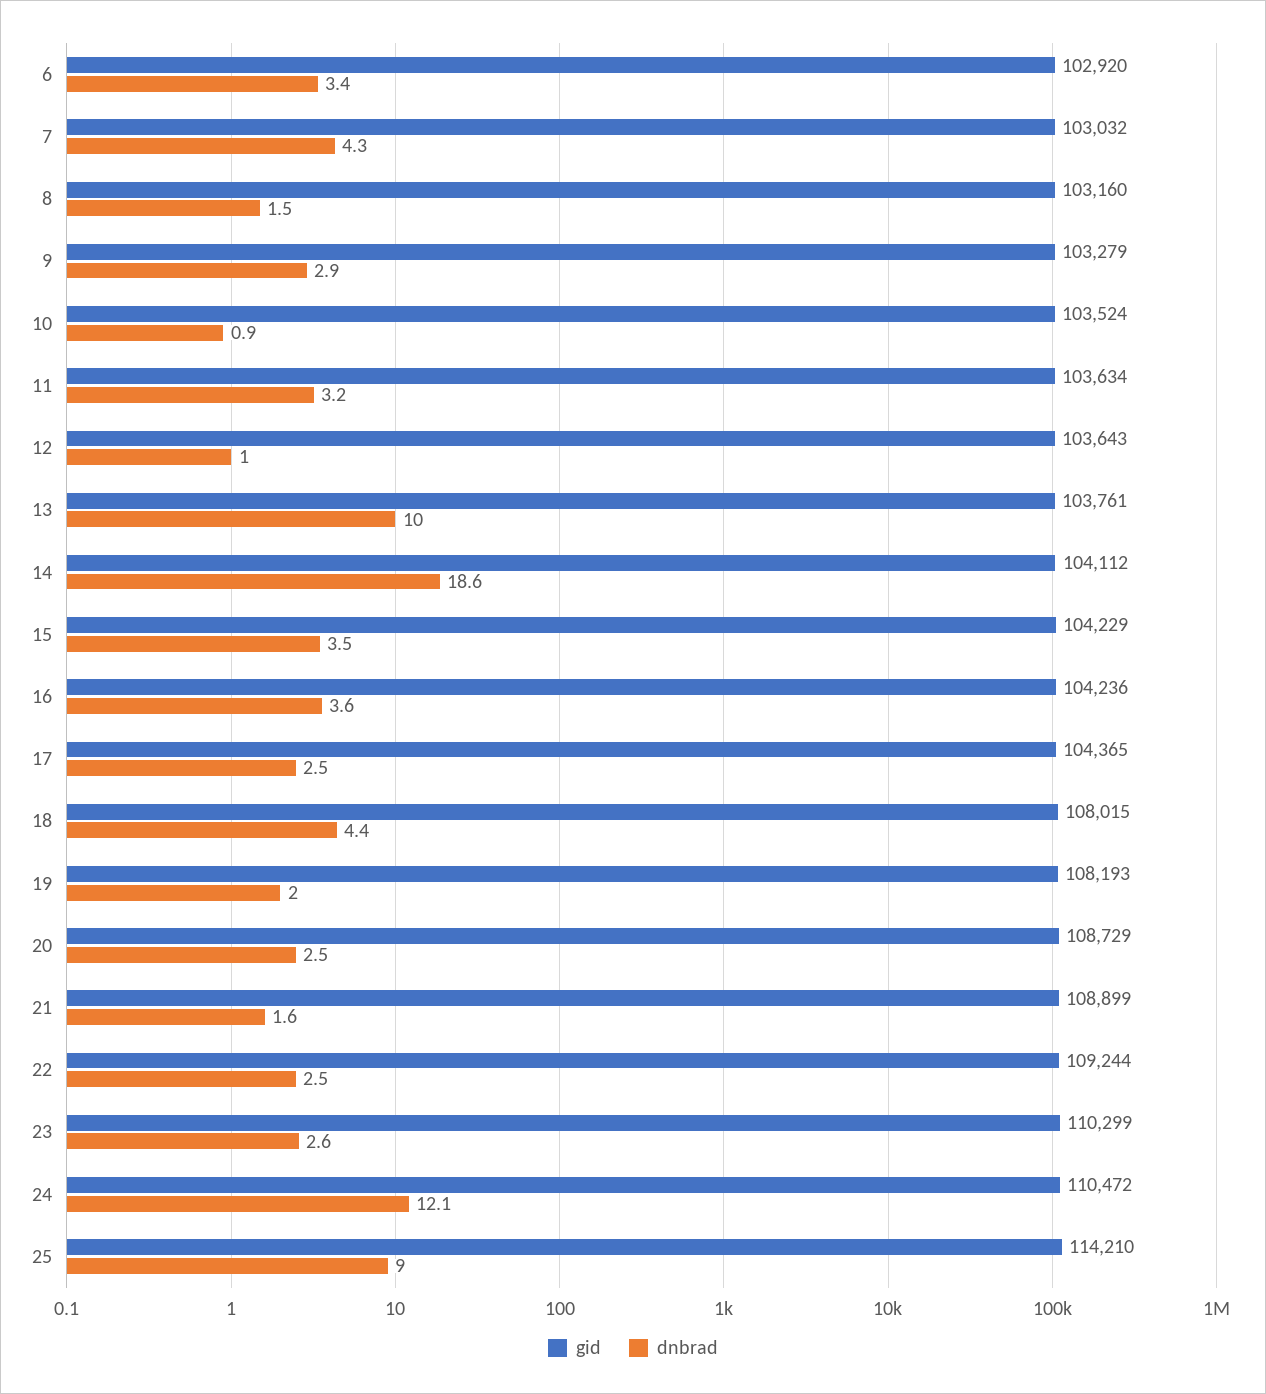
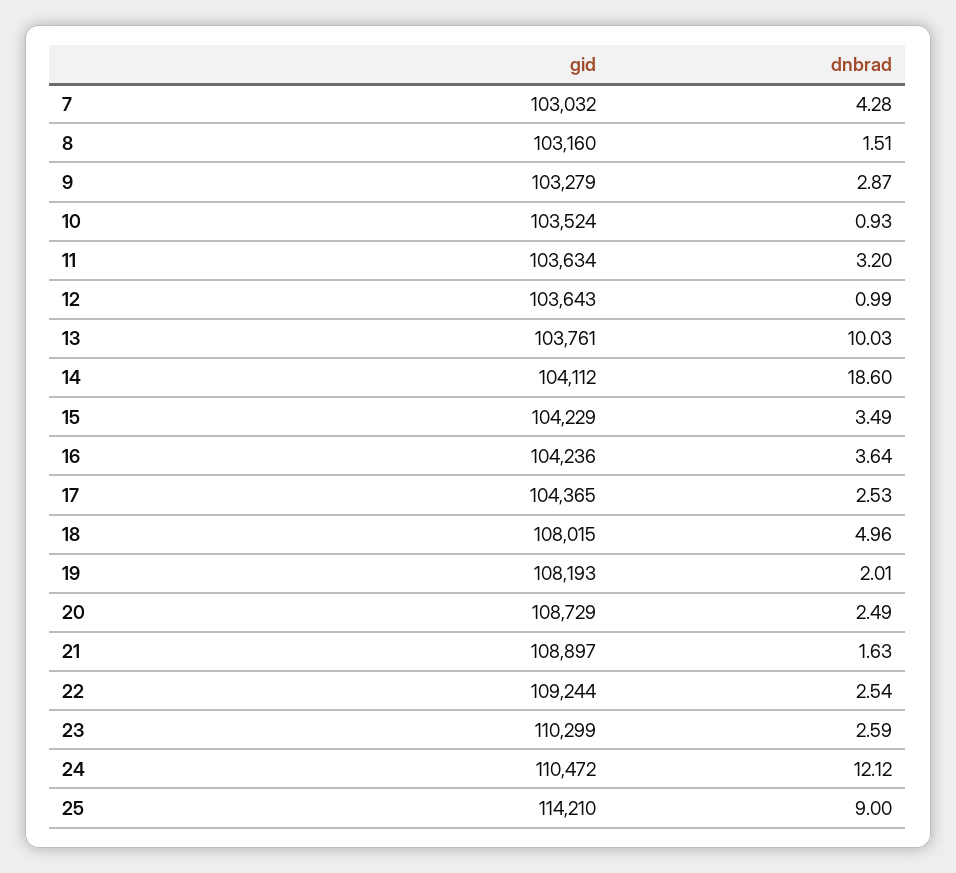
gid, 6: 102920 -> none
dnbrad, 6: 3.4 -> none
dnbrad, 18: 4.4 -> 4.96
gid, 21: 108899 -> 108897

